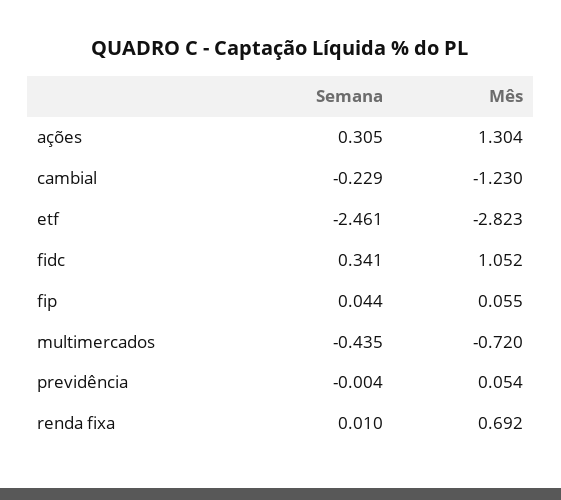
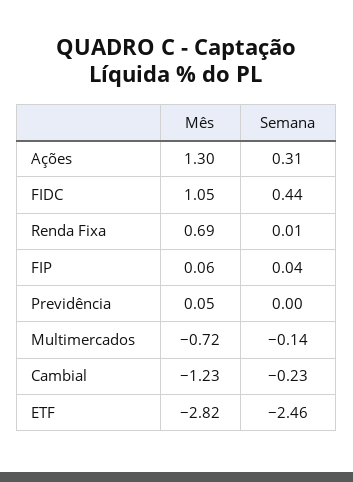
Semana, fidc: 0.341 -> 0.44
Semana, multimercados: -0.435 -> -0.14

